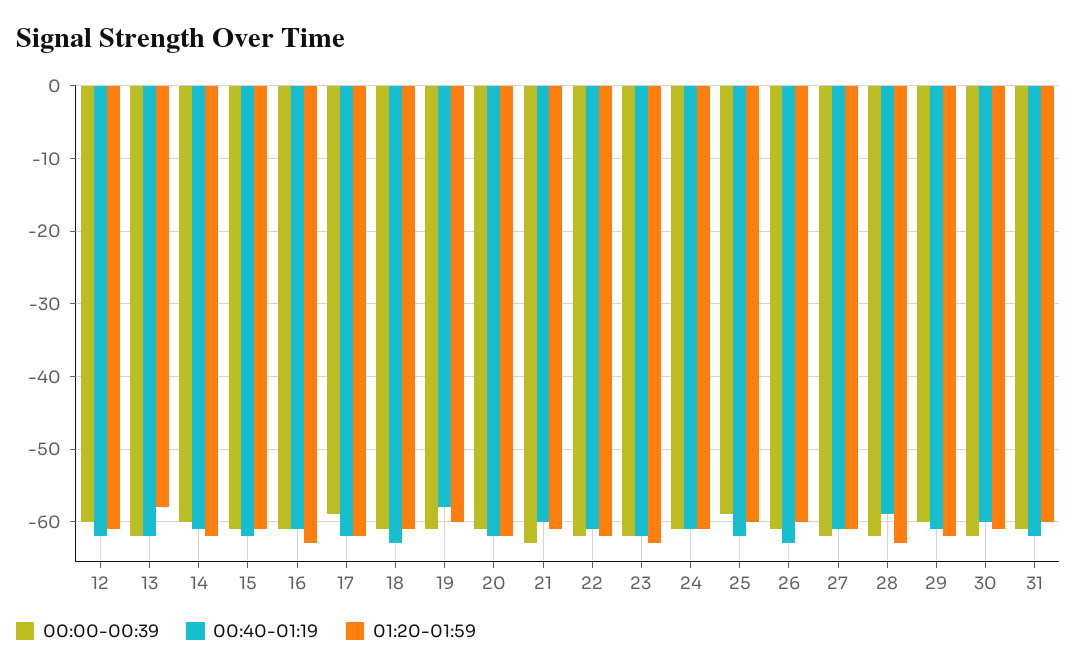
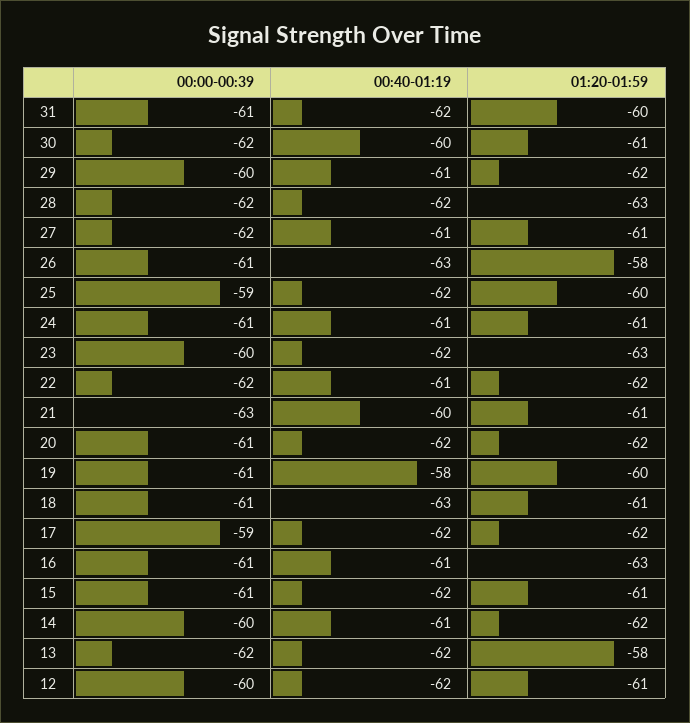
00:00-00:39, 23: -62 -> -60
01:20-01:59, 26: -60 -> -58
00:40-01:19, 28: -59 -> -62

